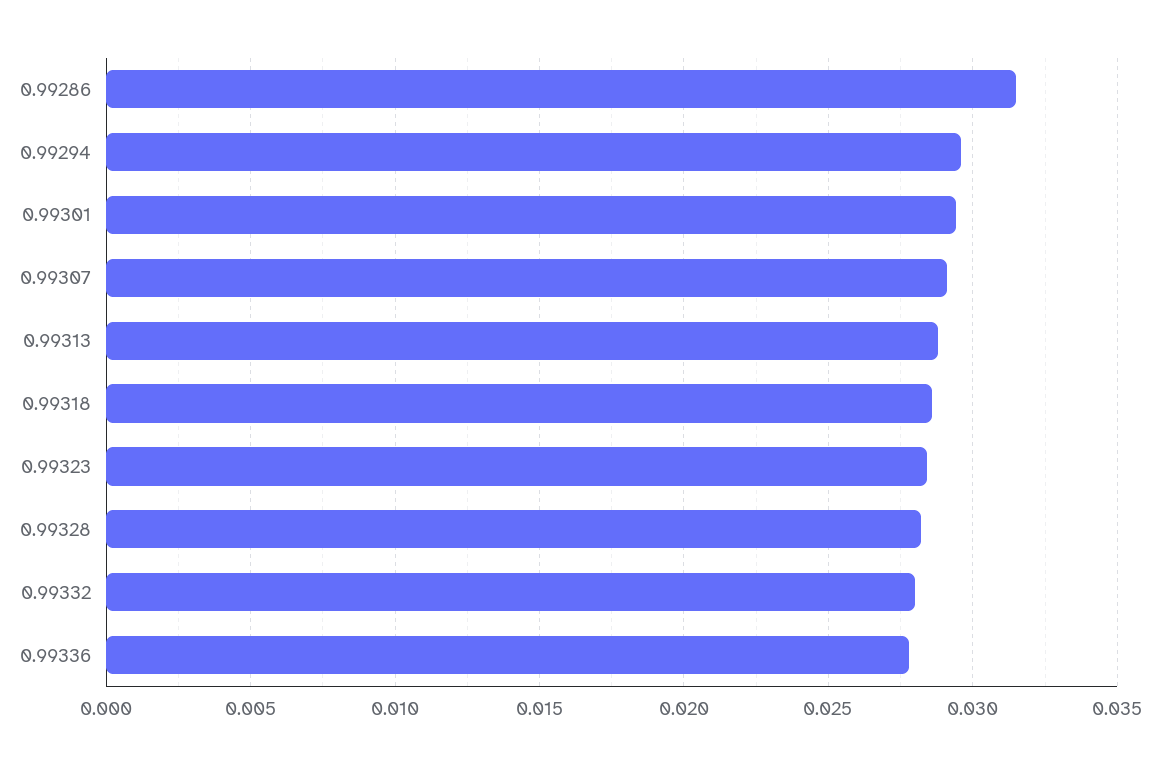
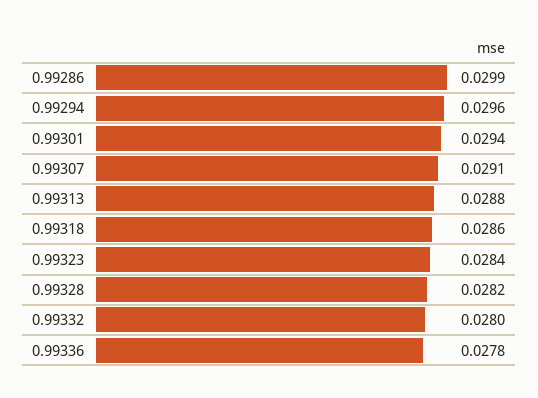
0.99286: 0.0315 -> 0.0299

